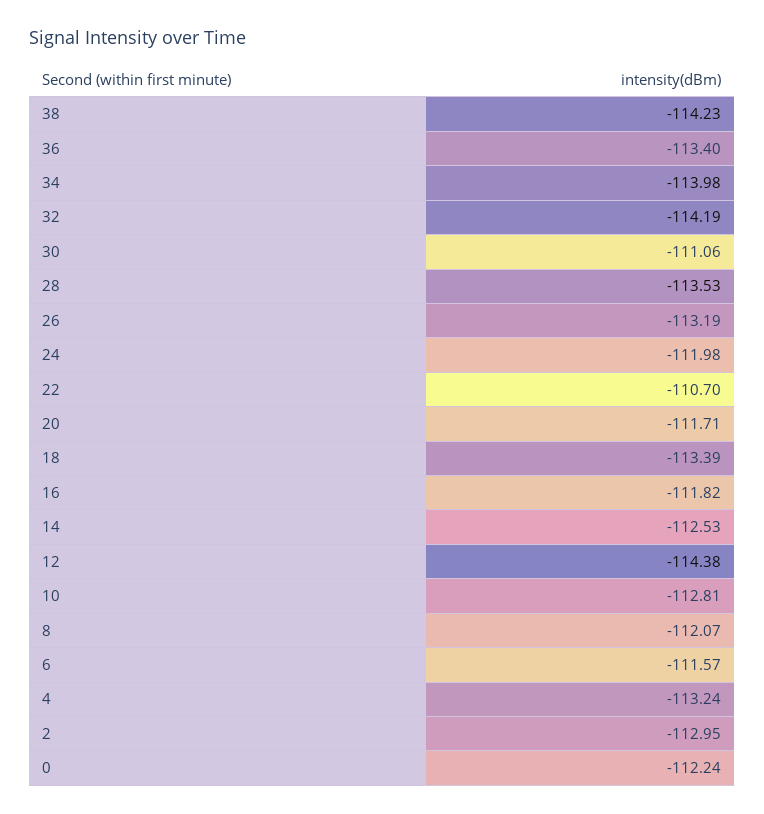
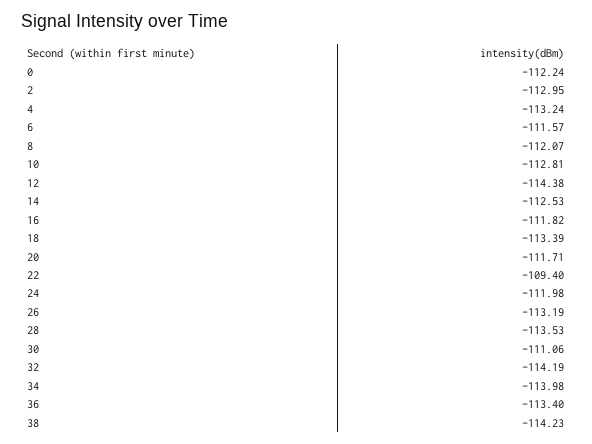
22: -110.7 -> -109.4

